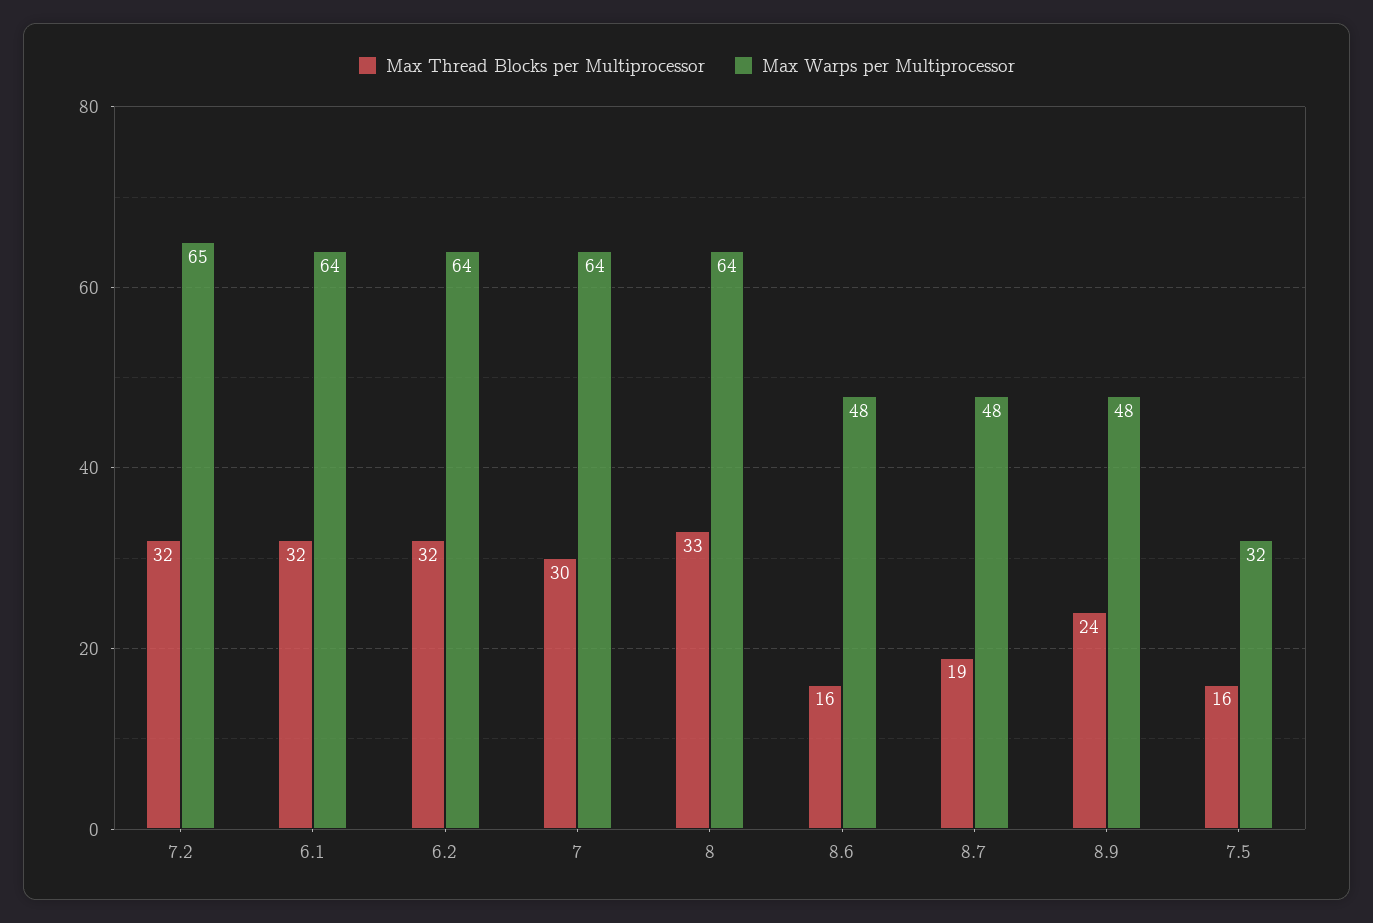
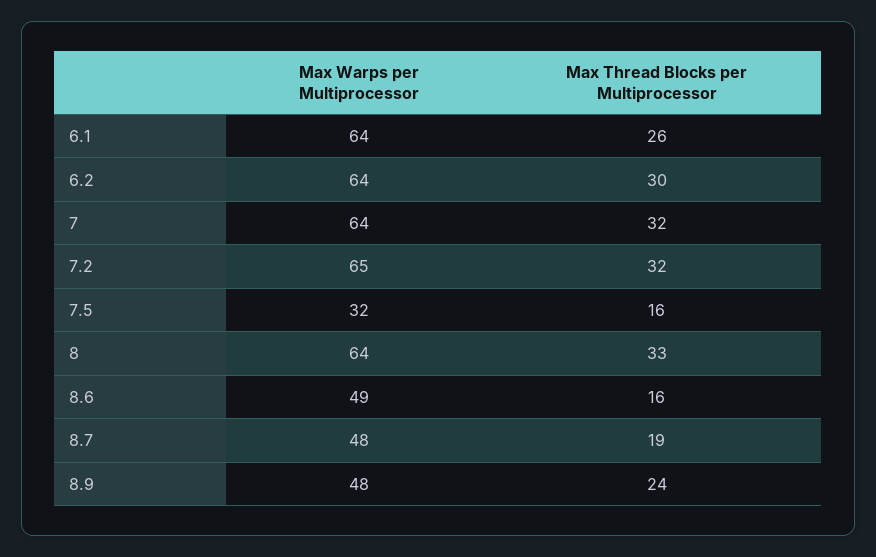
Max Thread Blocks per Multiprocessor, 6.1: 32 -> 26
Max Thread Blocks per Multiprocessor, 6.2: 32 -> 30
Max Thread Blocks per Multiprocessor, 7: 30 -> 32
Max Warps per Multiprocessor, 8.6: 48 -> 49

